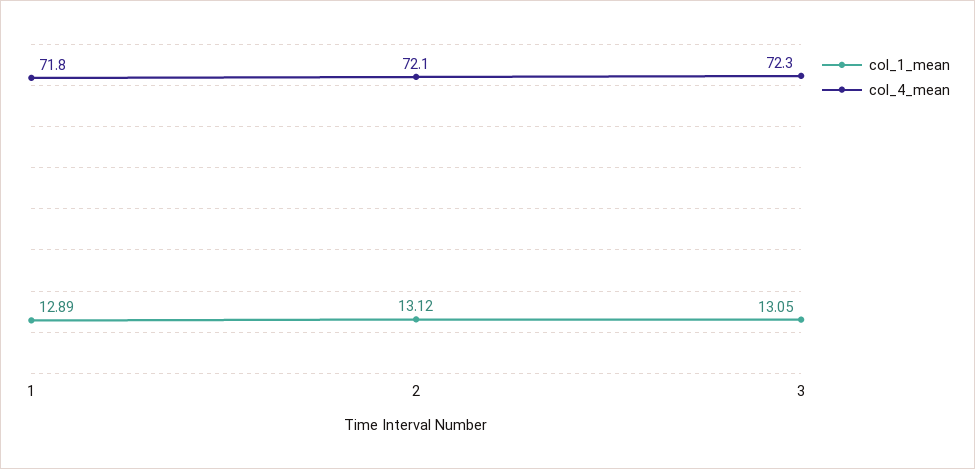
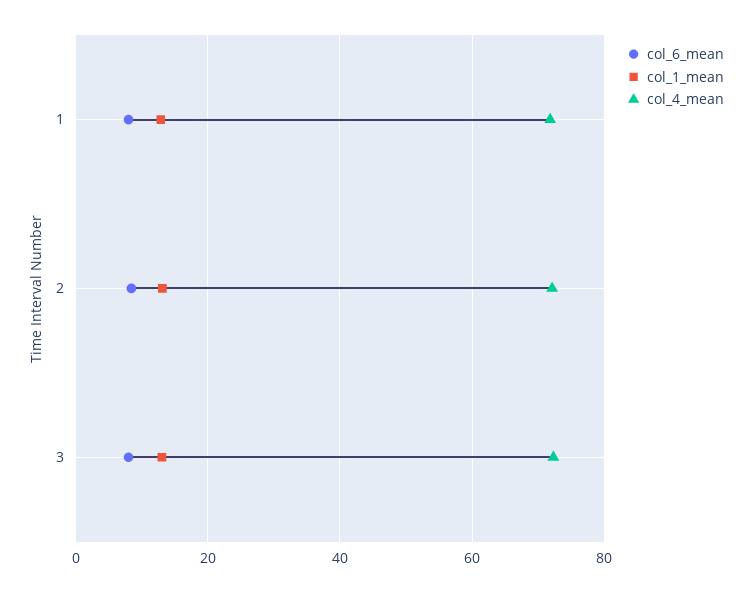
col_6_mean, 1: none -> 8
col_6_mean, 2: none -> 8
col_6_mean, 3: none -> 8

